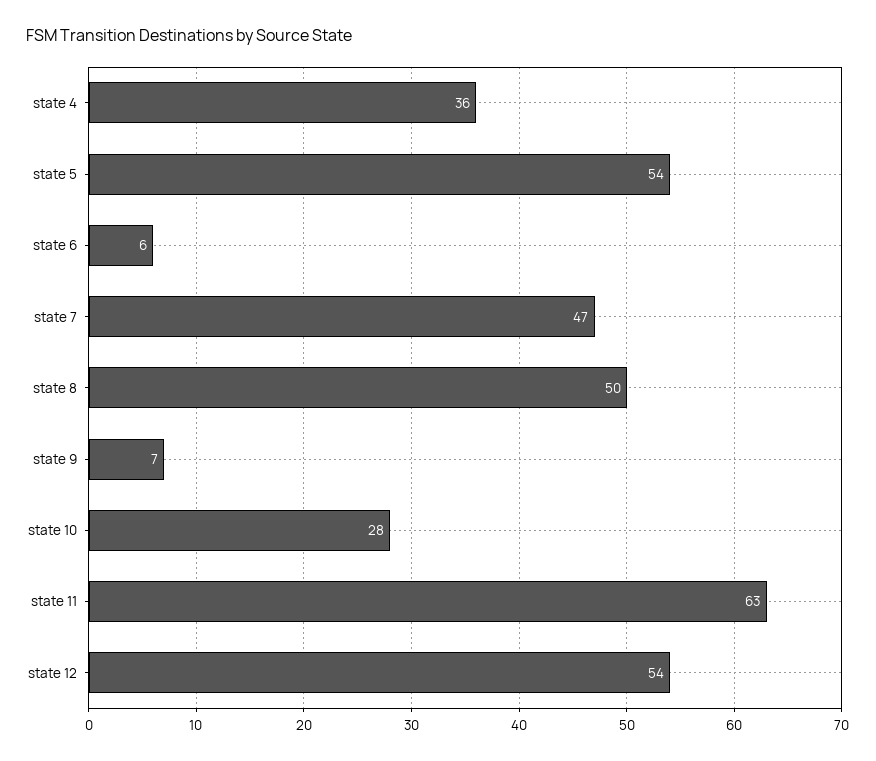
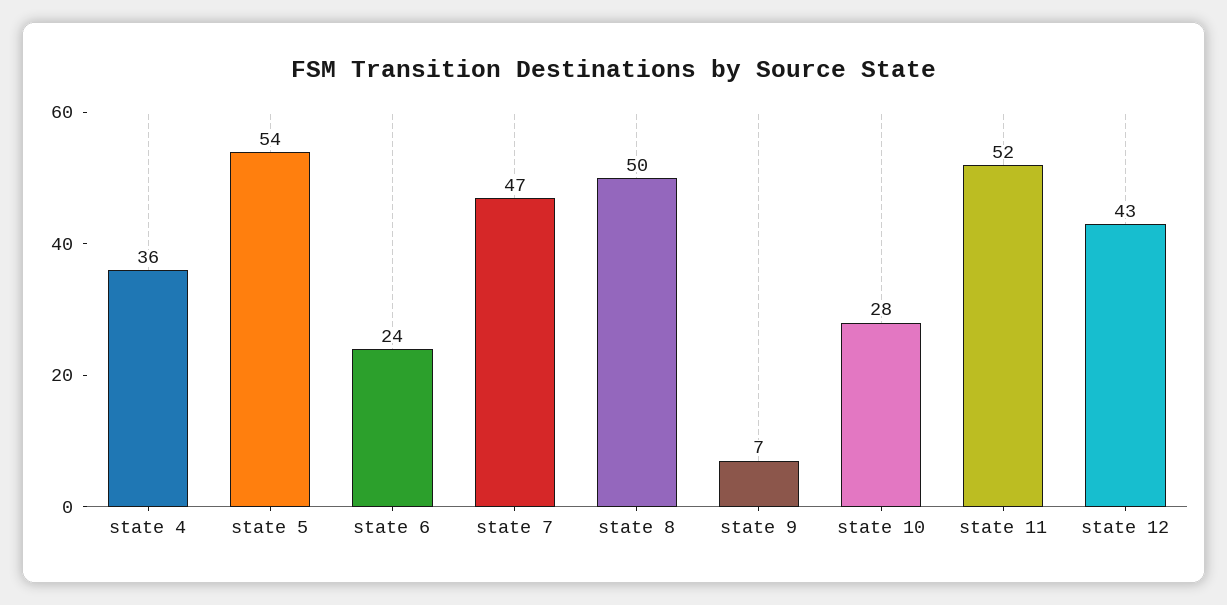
state 6: 6 -> 24
state 11: 63 -> 52
state 12: 54 -> 43

